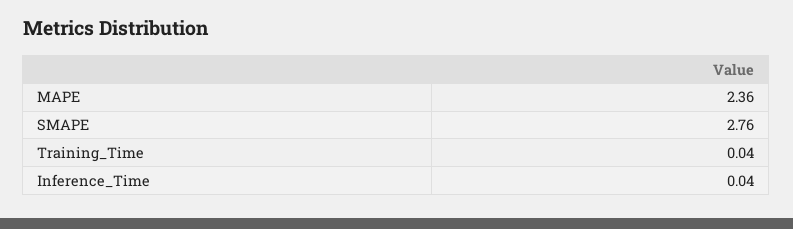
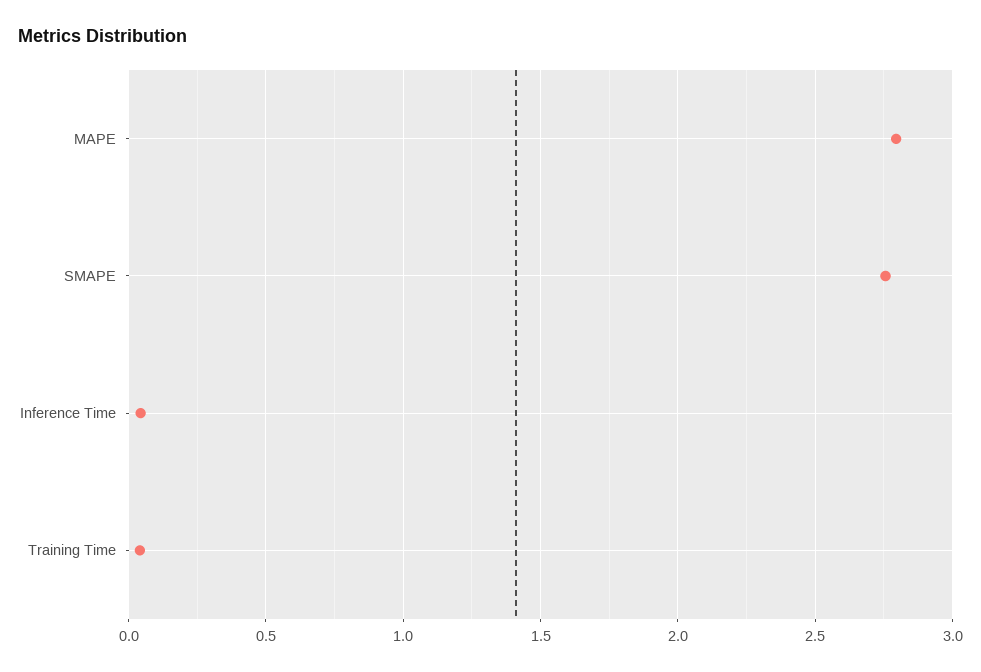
MAPE: 2.36 -> 2.8

